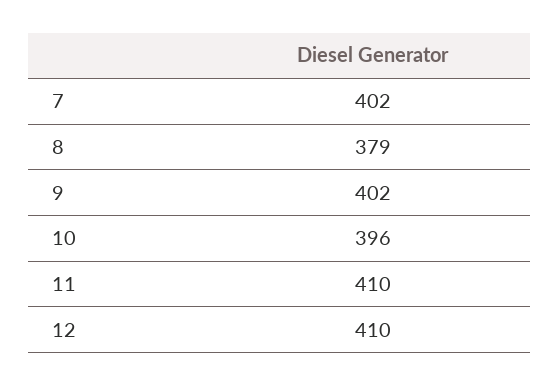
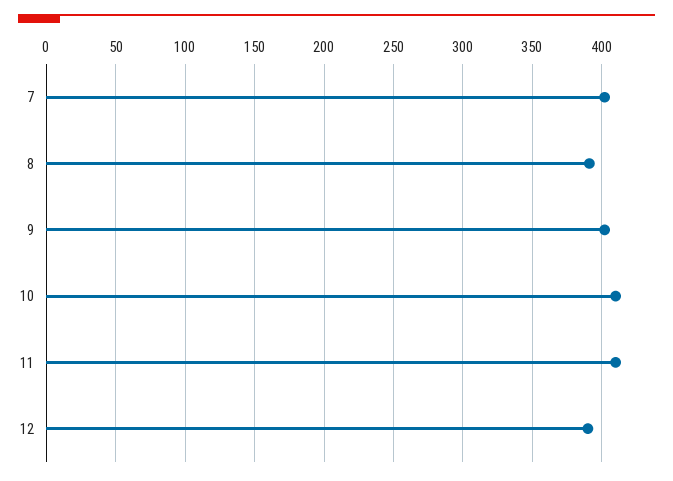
8: 379 -> 390
10: 396 -> 410
12: 410 -> 390

